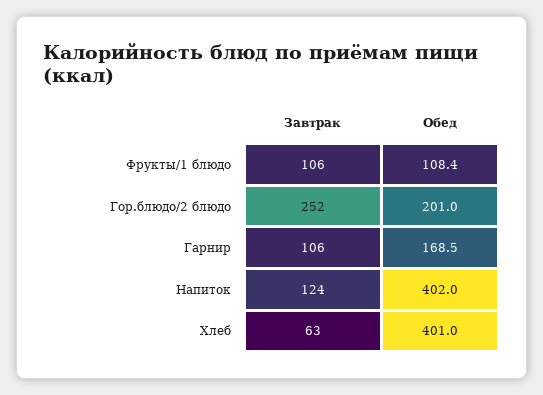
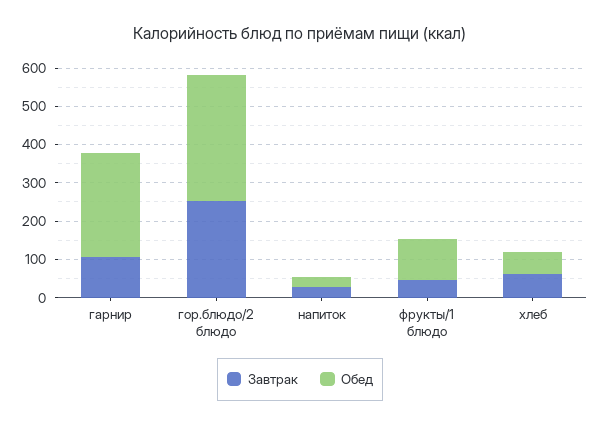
Завтрак, Фрукты/1 блюдо: 106 -> 50
Обед, Гор.блюдо/2 блюдо: 201 -> 325
Обед, Гарнир: 168.5 -> 275
Завтрак, Напиток: 124 -> 25
Обед, Напиток: 402 -> 25
Обед, Хлеб: 401 -> 50

